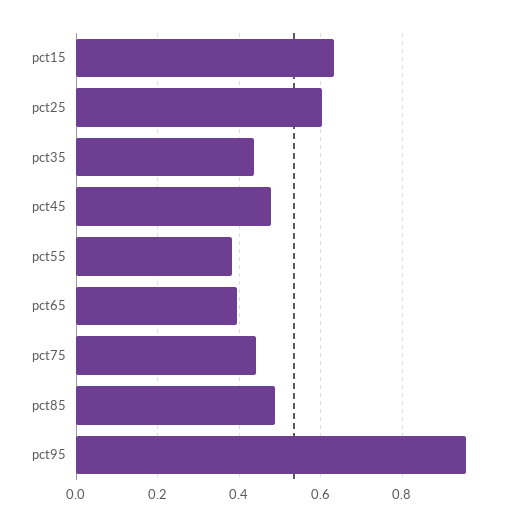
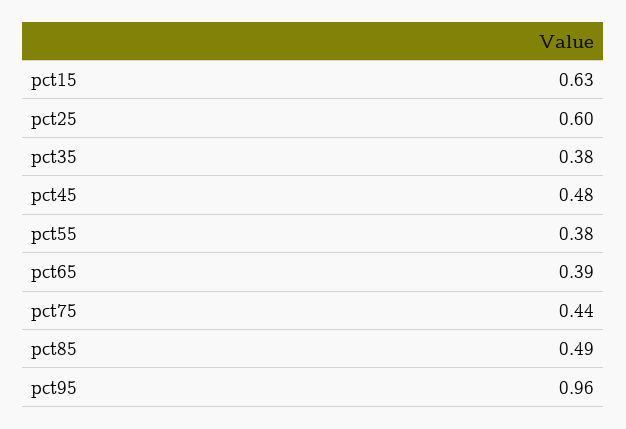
pct35: 0.44 -> 0.38

